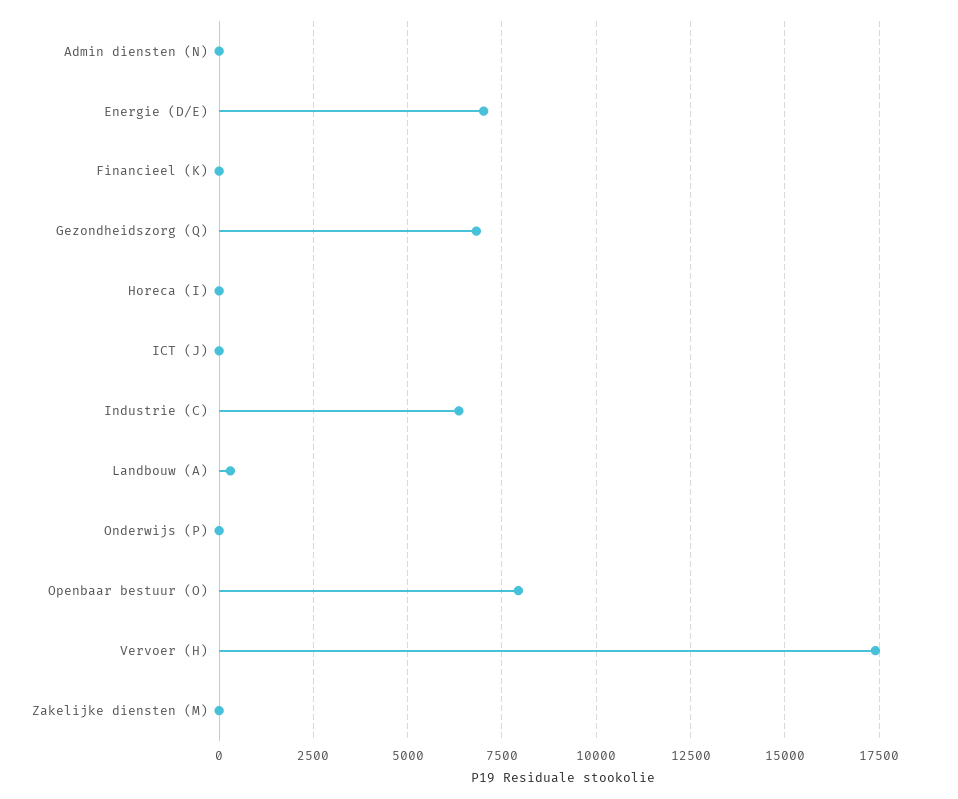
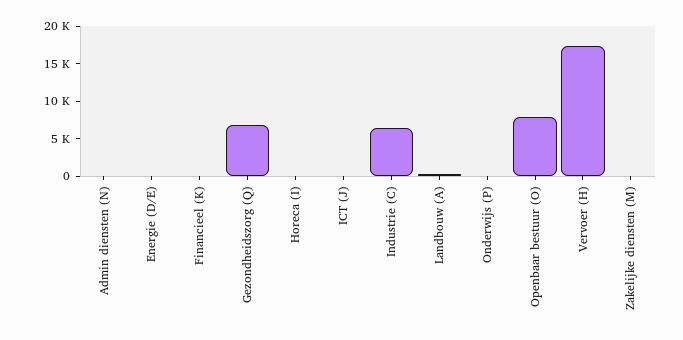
Energie (D/E): 7000 -> 0

